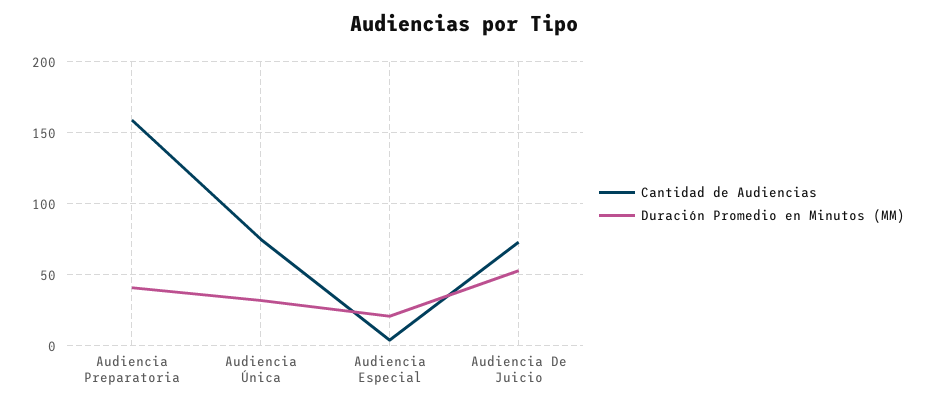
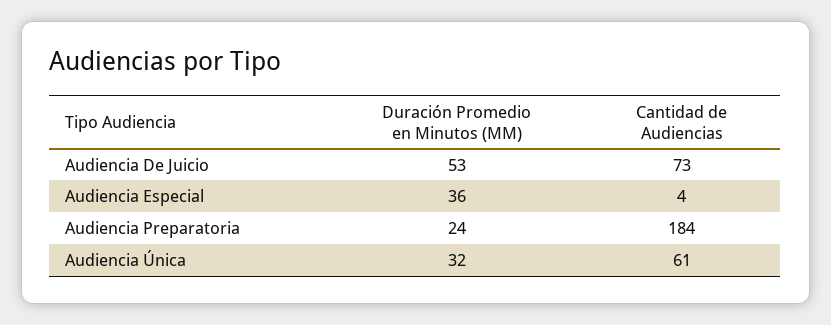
Cantidad de Audiencias, Audiencia Preparatoria: 160 -> 184
Duración Promedio en Minutos (MM), Audiencia Preparatoria: 40 -> 24
Cantidad de Audiencias, Audiencia Única: 75 -> 61
Duración Promedio en Minutos (MM), Audiencia Especial: 20 -> 36

